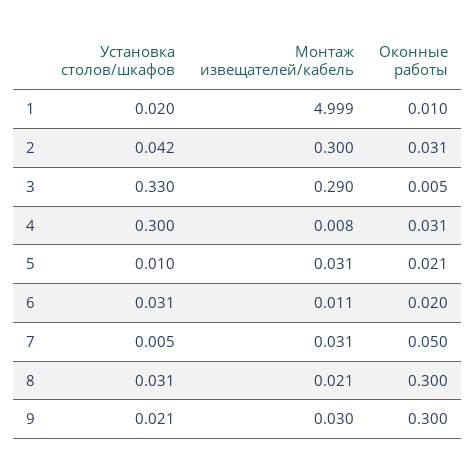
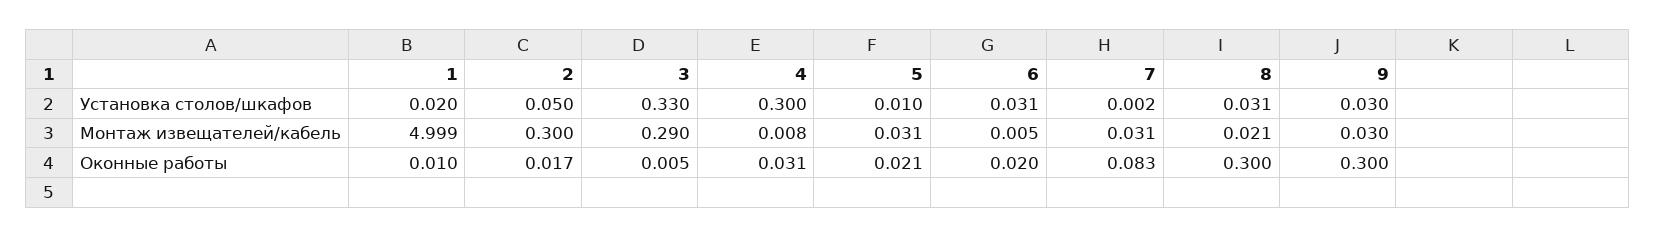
Установка столов/шкафов, 2: 0.042 -> 0.05
Оконные работы, 2: 0.031 -> 0.017
Монтаж извещателей/кабель, 6: 0.011 -> 0.005
Установка столов/шкафов, 7: 0.005 -> 0.002
Оконные работы, 7: 0.05 -> 0.083
Установка столов/шкафов, 9: 0.021 -> 0.03

